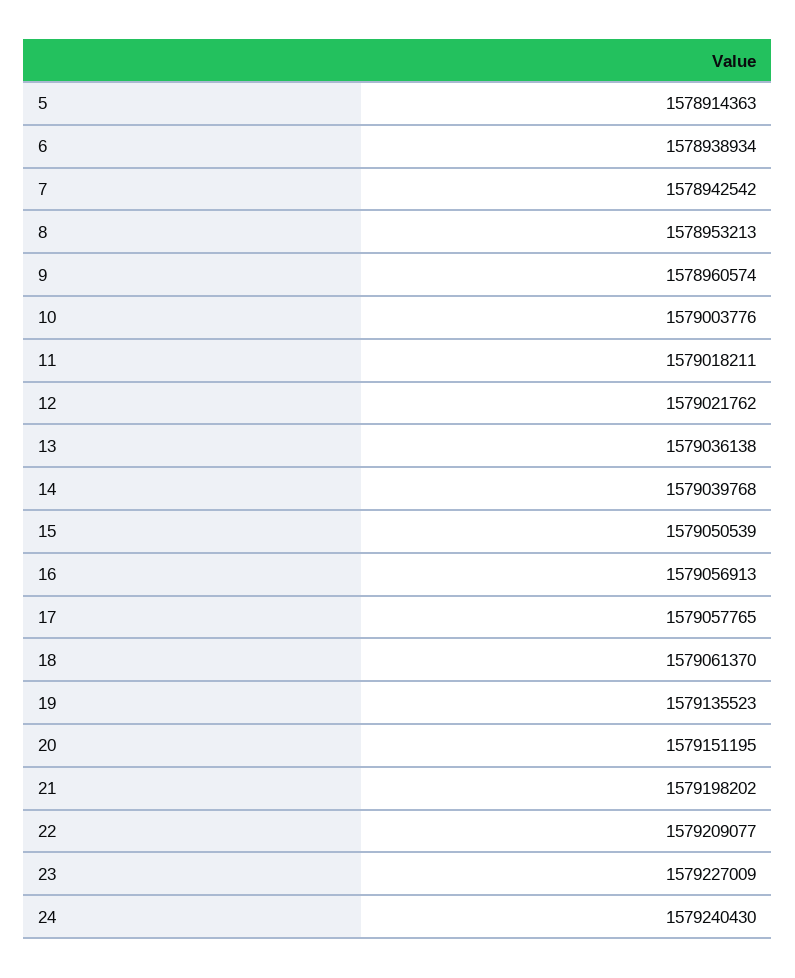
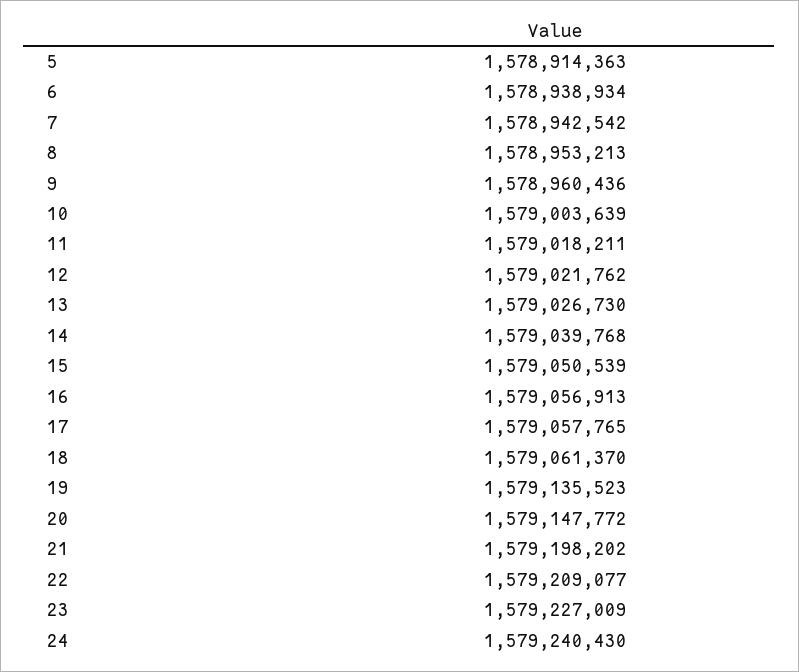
9: 1578960574 -> 1578960436
10: 1579003776 -> 1579003639
13: 1579036138 -> 1579026730
20: 1579151195 -> 1579147772

